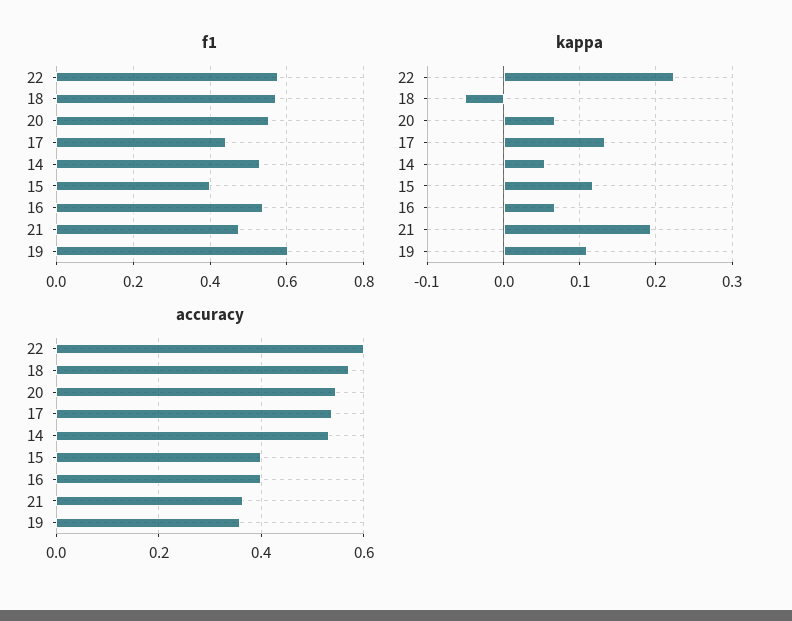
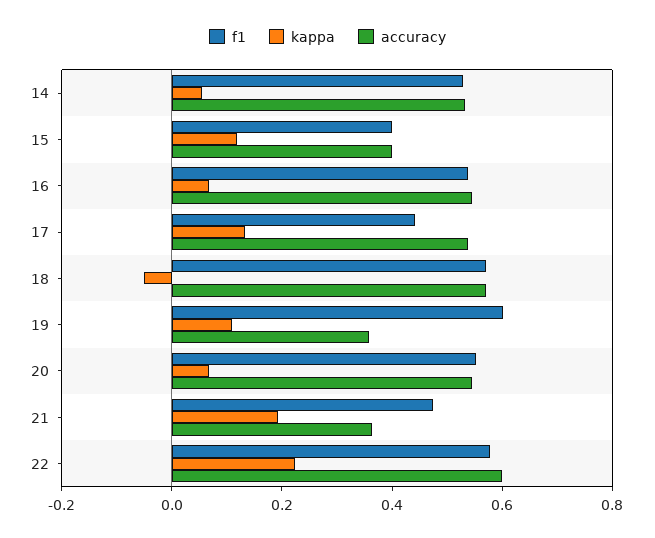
accuracy, 16: 0.4 -> 0.55

